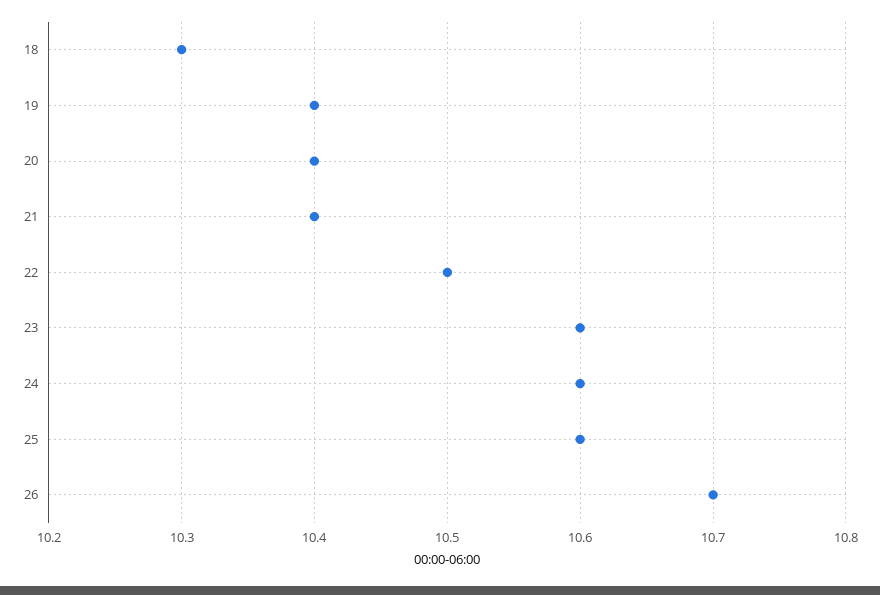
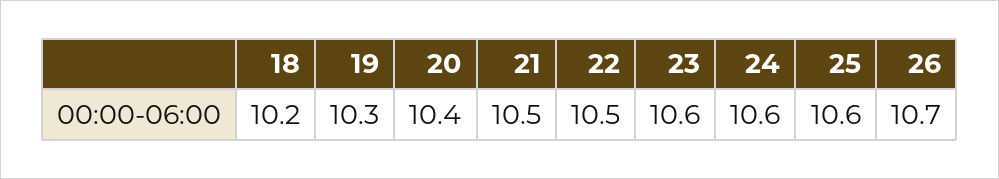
18: 10.3 -> 10.2
19: 10.4 -> 10.3
21: 10.4 -> 10.5

